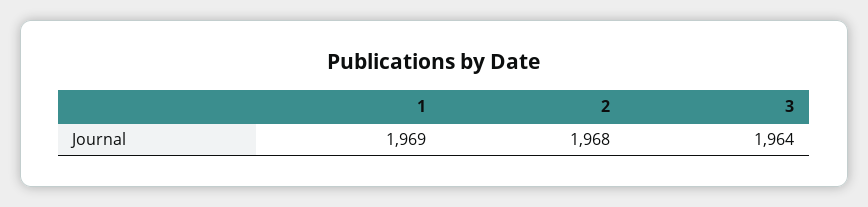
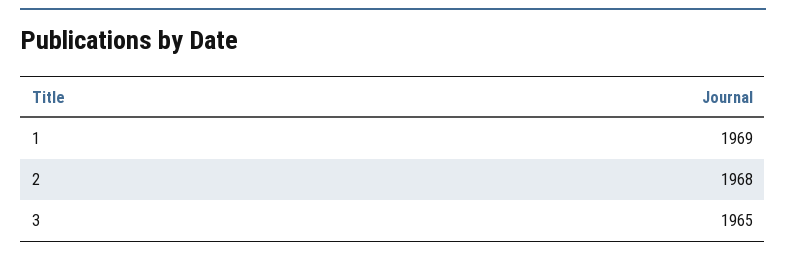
3: 1964 -> 1965

